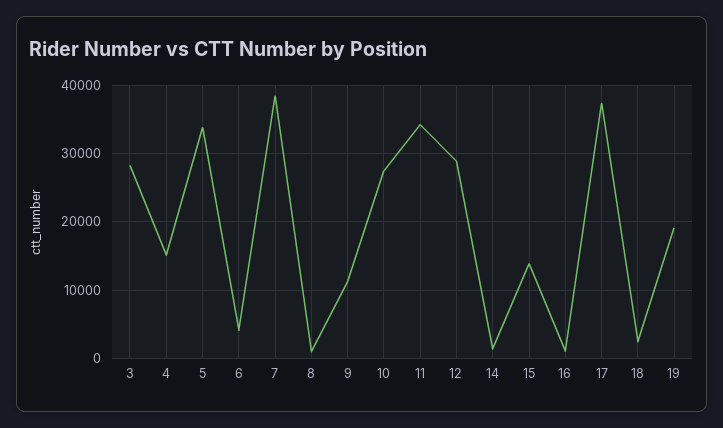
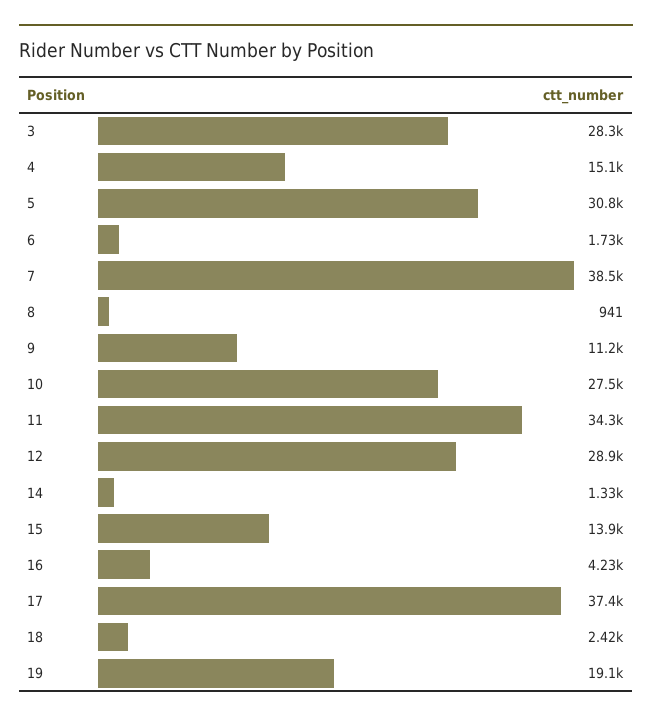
5: 34000 -> 30800
6: 4000 -> 1730
16: 1000 -> 4230

